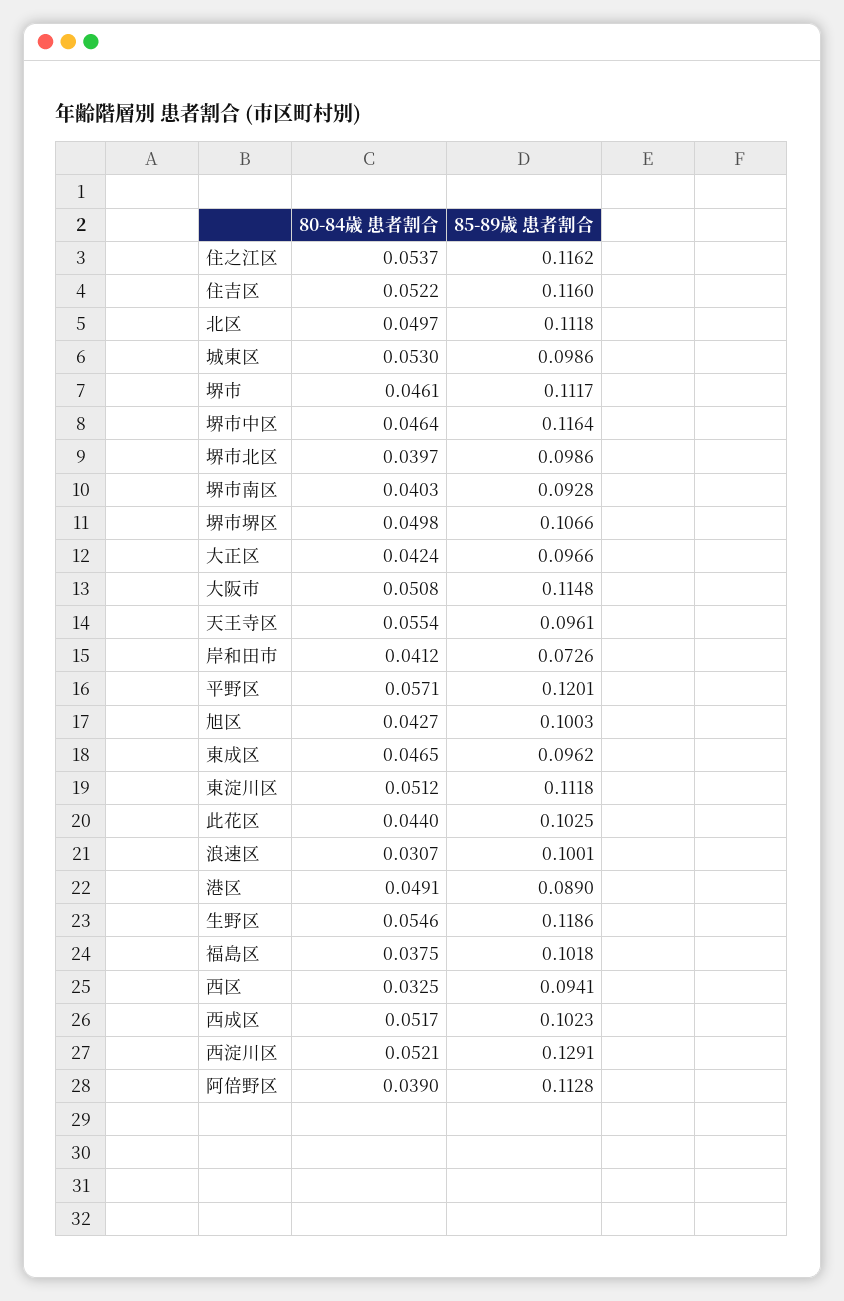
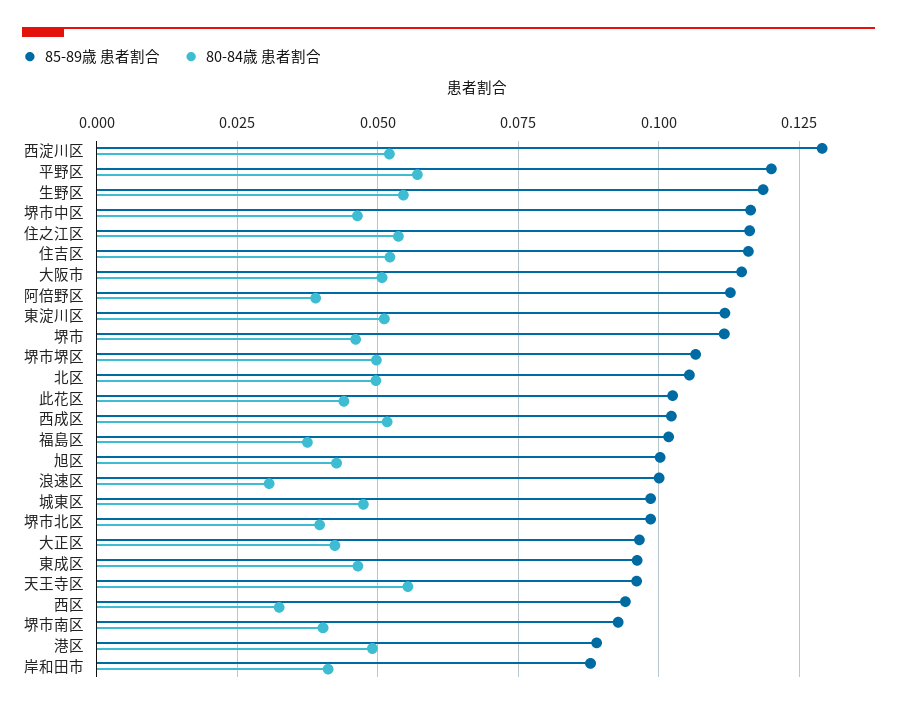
85-89歳 患者割合, 北区: 0.1118 -> 0.105
80-84歳 患者割合, 城東区: 0.053 -> 0.0475
85-89歳 患者割合, 岸和田市: 0.0726 -> 0.0875

